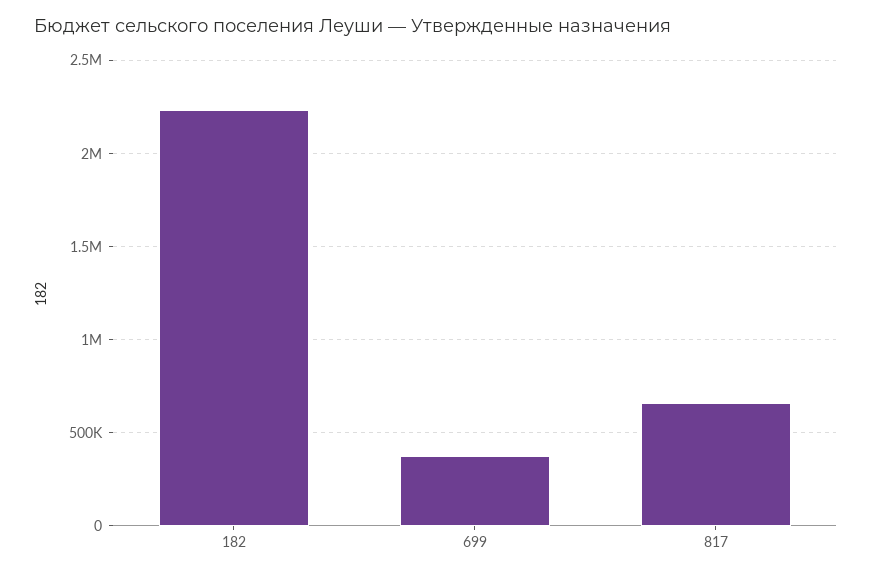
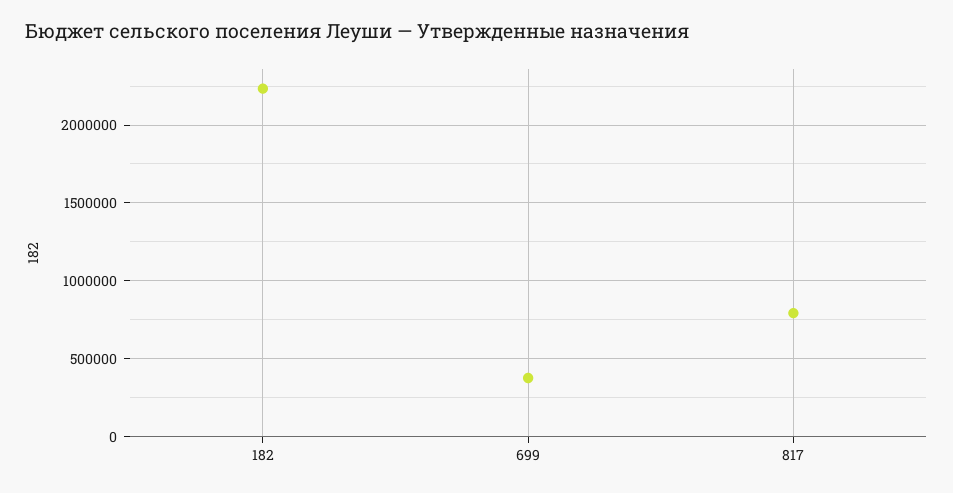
817: 650000 -> 800000

